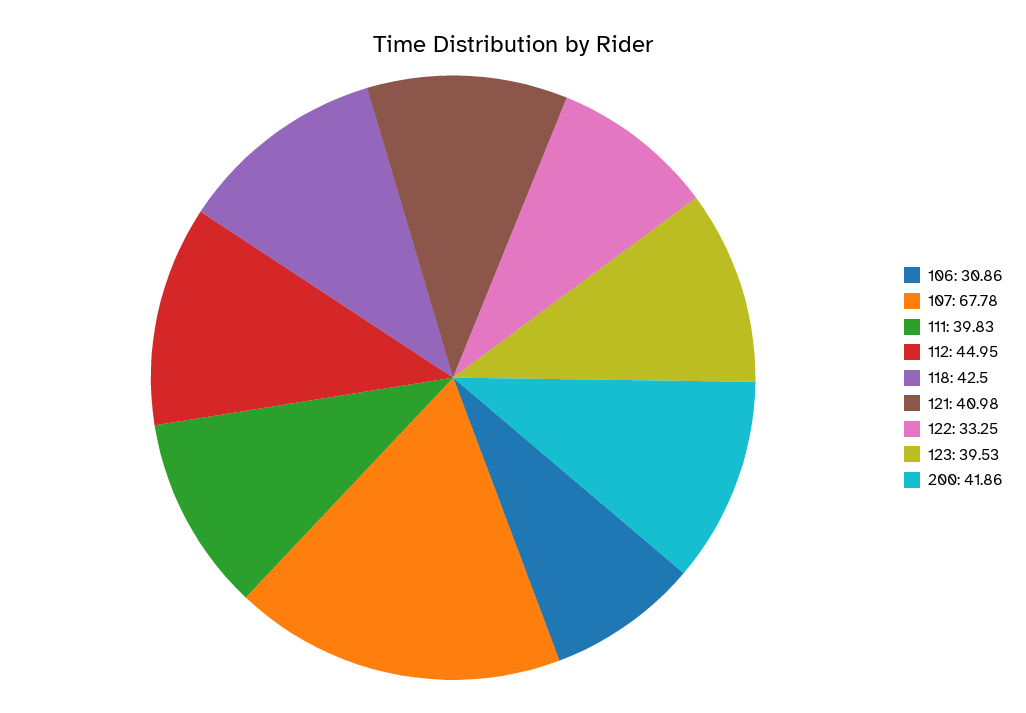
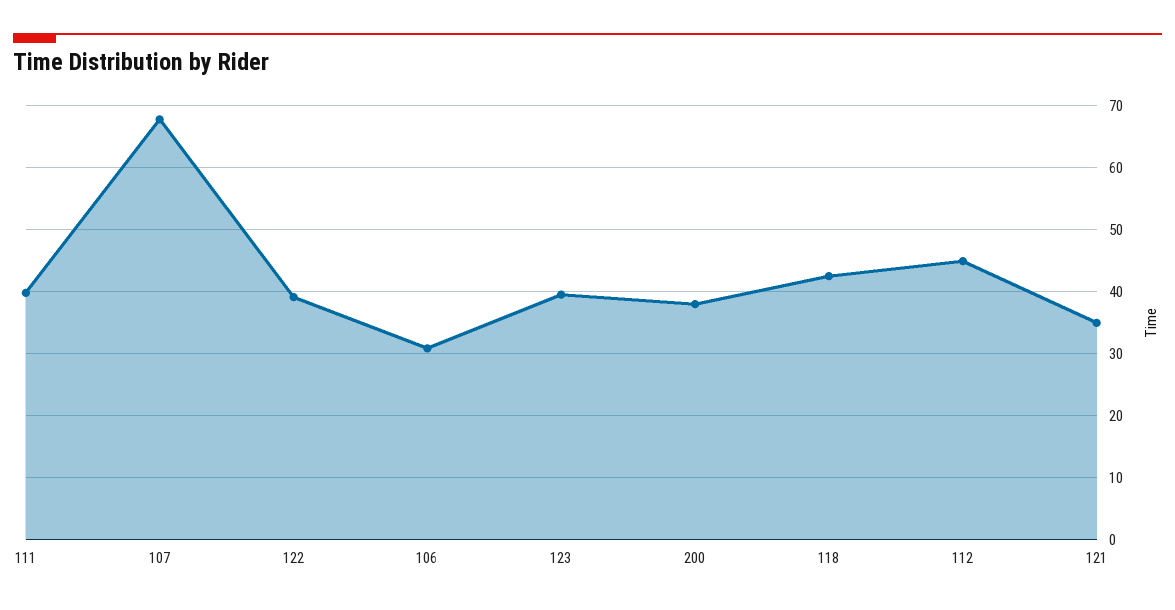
121: 40.98 -> 35
122: 33.25 -> 39
200: 41.86 -> 38

